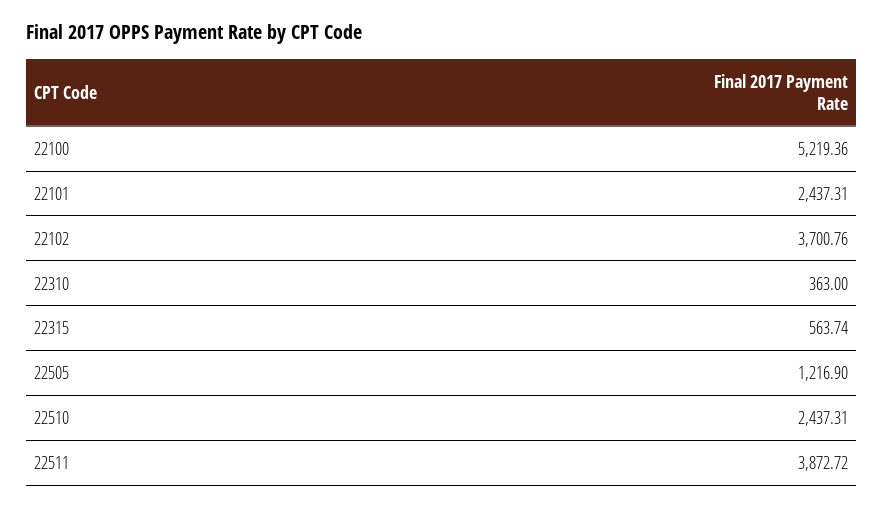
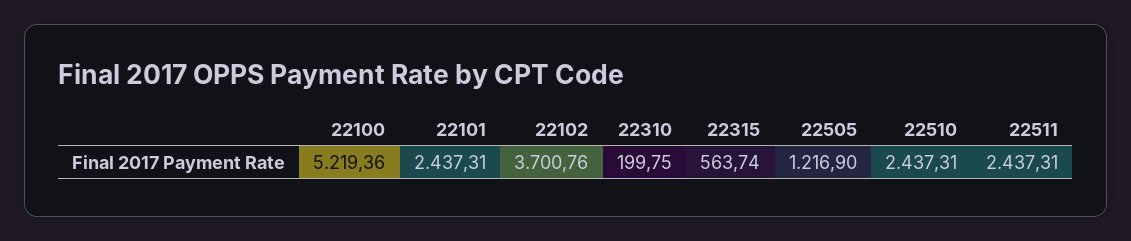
22310: 363 -> 199.75
22511: 3872.72 -> 2437.31

